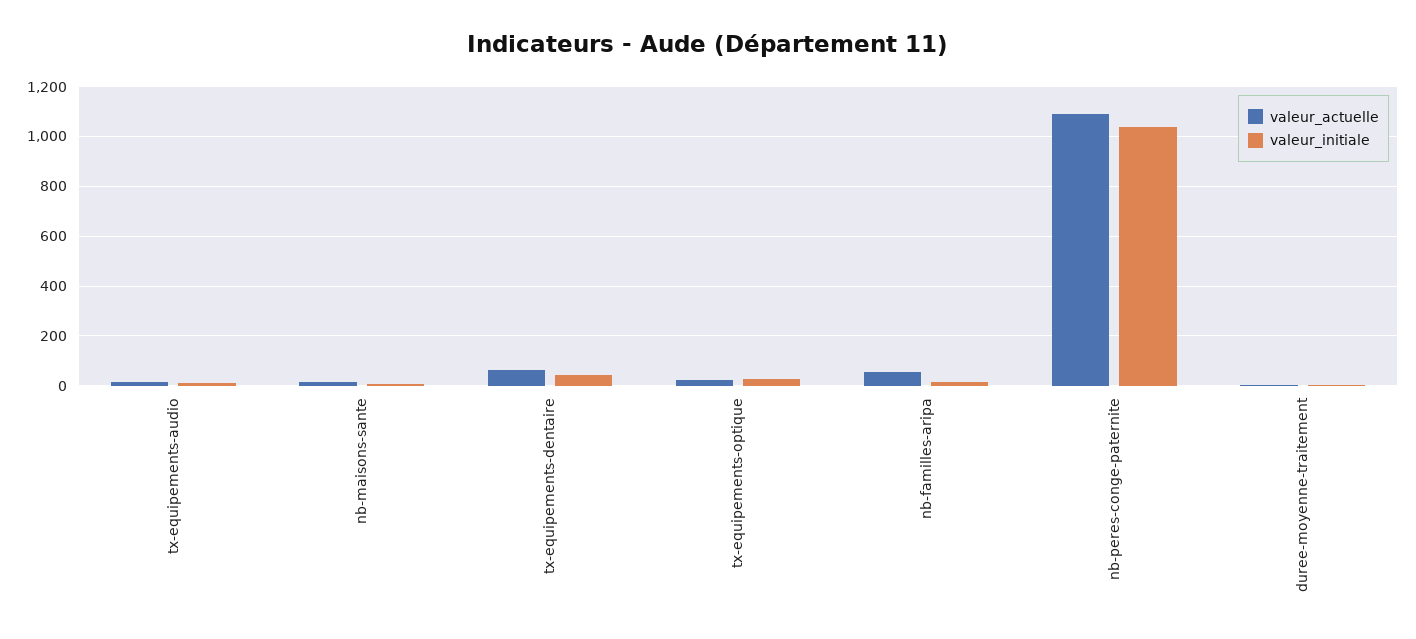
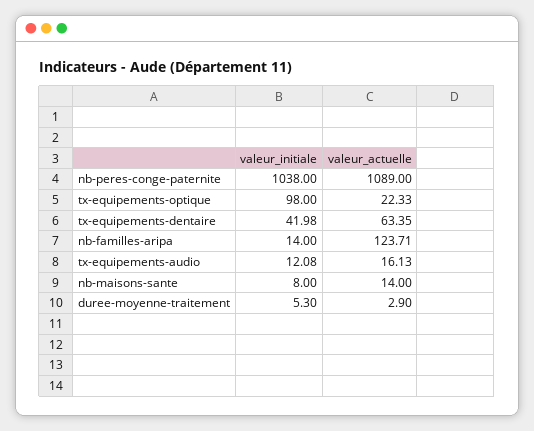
valeur_initiale, tx-equipements-optique: 25 -> 98
valeur_actuelle, nb-familles-aripa: 50 -> 123.71

